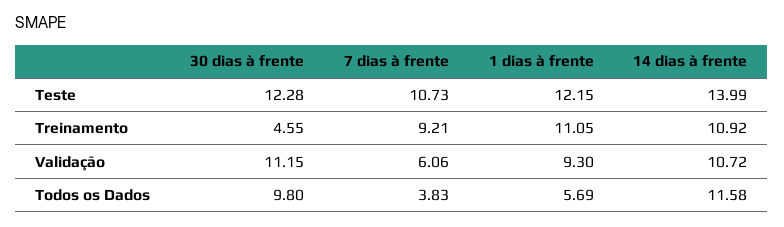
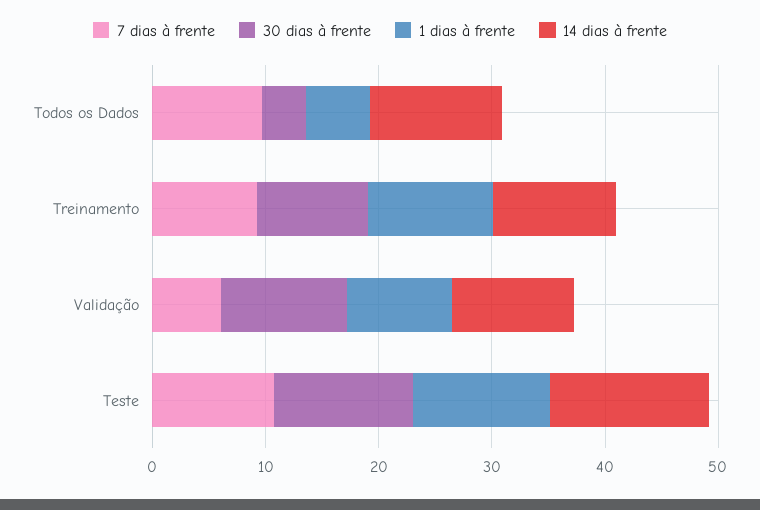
30 dias à frente, Treinamento: 4.55 -> 10
30 dias à frente, Todos os Dados: 9.8 -> 4
7 dias à frente, Todos os Dados: 3.83 -> 10

